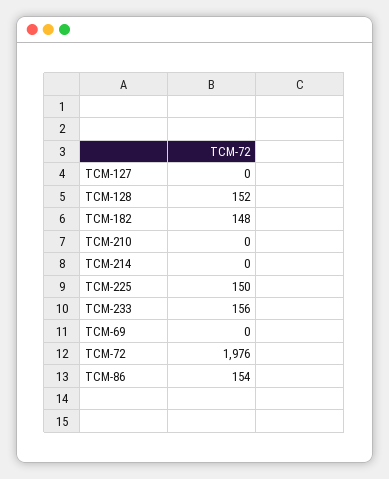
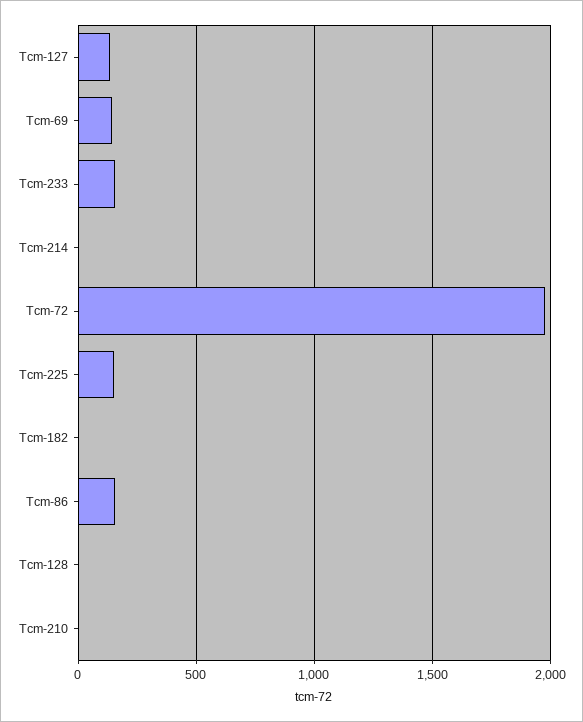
TCM-127: 0 -> 150
TCM-128: 152 -> 0
TCM-182: 148 -> 0
TCM-69: 0 -> 150

